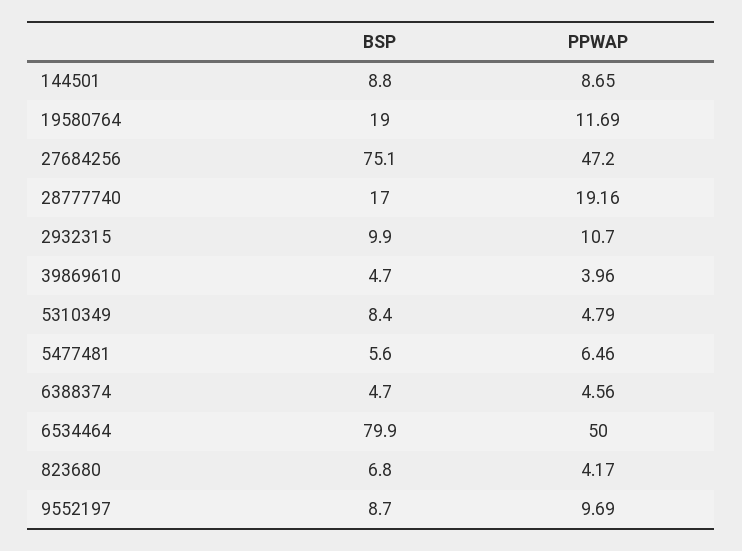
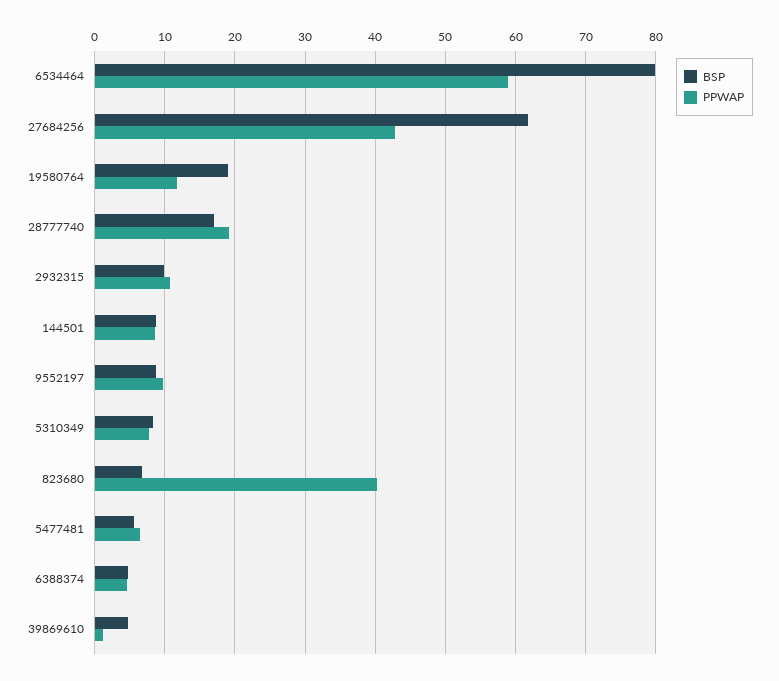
BSP, 27684256: 75.1 -> 62
PPWAP, 27684256: 47.2 -> 43
PPWAP, 39869610: 3.96 -> 1
PPWAP, 5310349: 4.79 -> 8
PPWAP, 6534464: 50 -> 59
PPWAP, 823680: 4.17 -> 40

